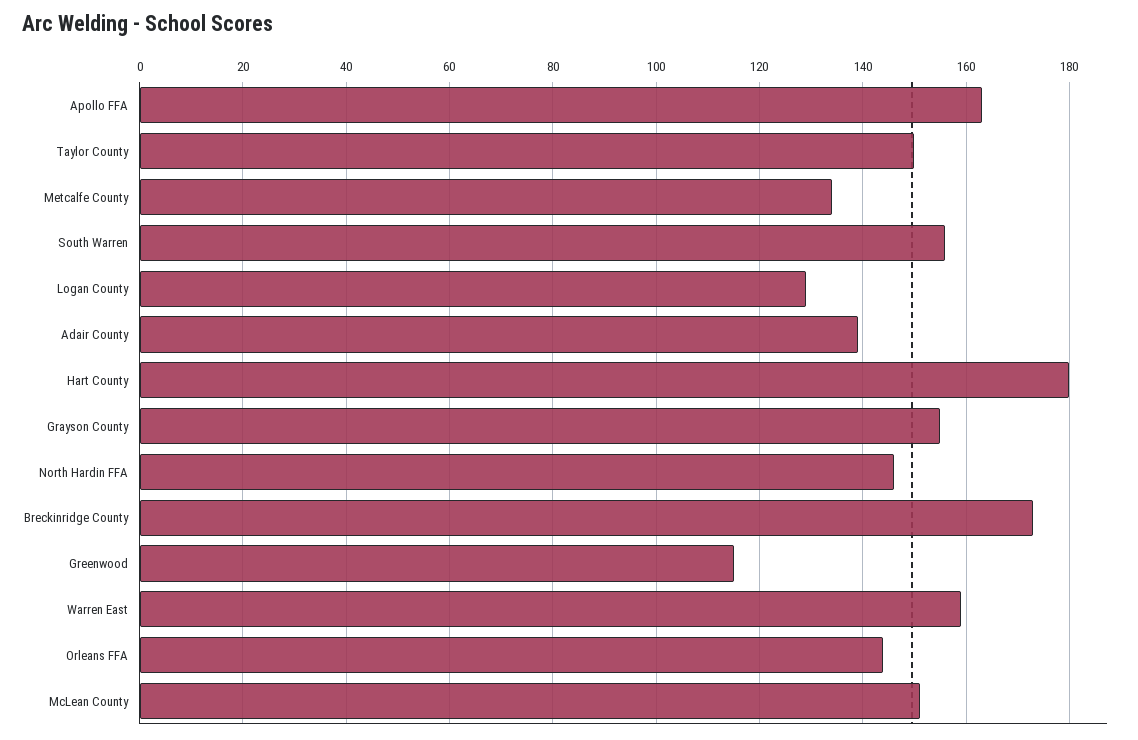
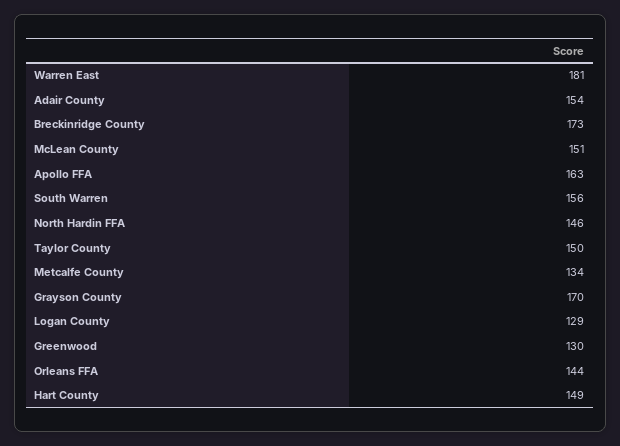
Adair County: 140 -> 154
Hart County: 180 -> 149
Grayson County: 155 -> 170
Greenwood: 115 -> 130
Warren East: 160 -> 181

